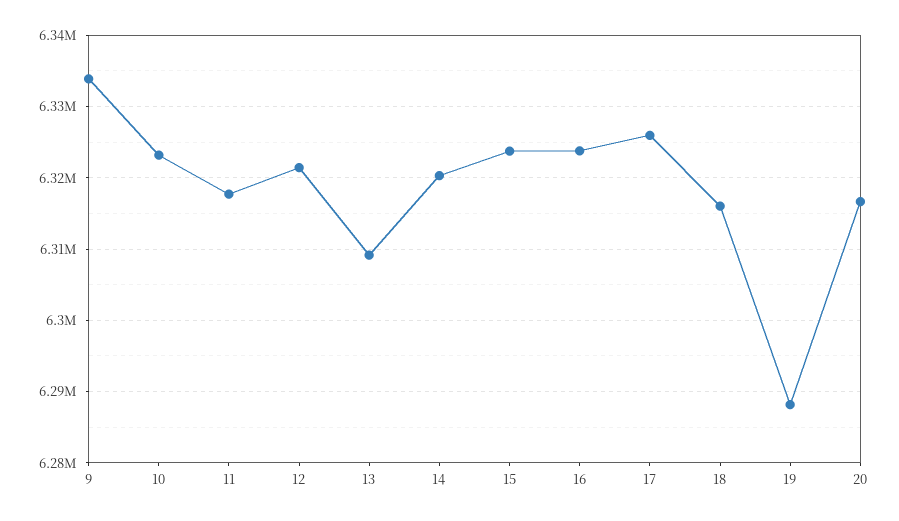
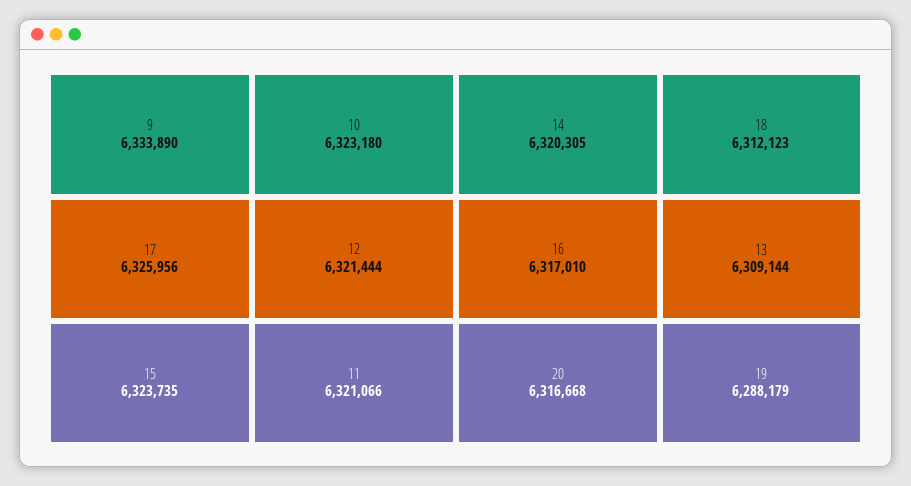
11: 6318000 -> 6321066
16: 6324000 -> 6317010
18: 6316000 -> 6312123

